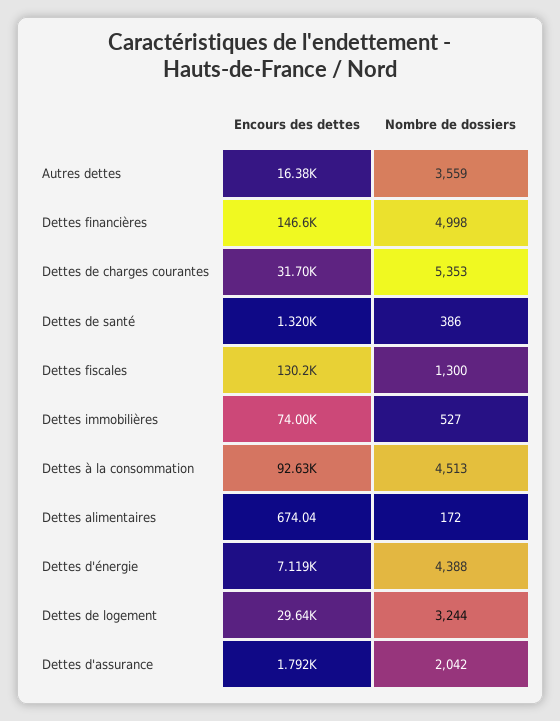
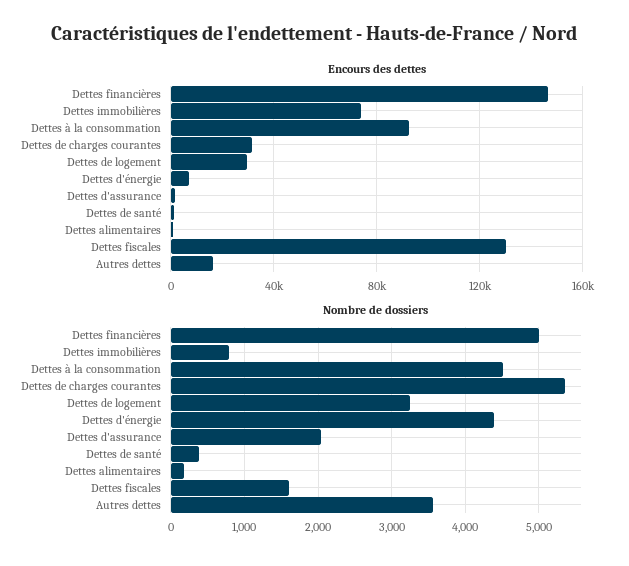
Nombre de dossiers, Dettes fiscales: 1300 -> 1600
Nombre de dossiers, Dettes immobilières: 527 -> 800

